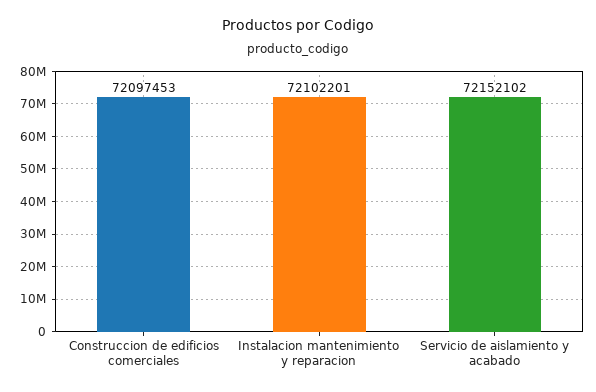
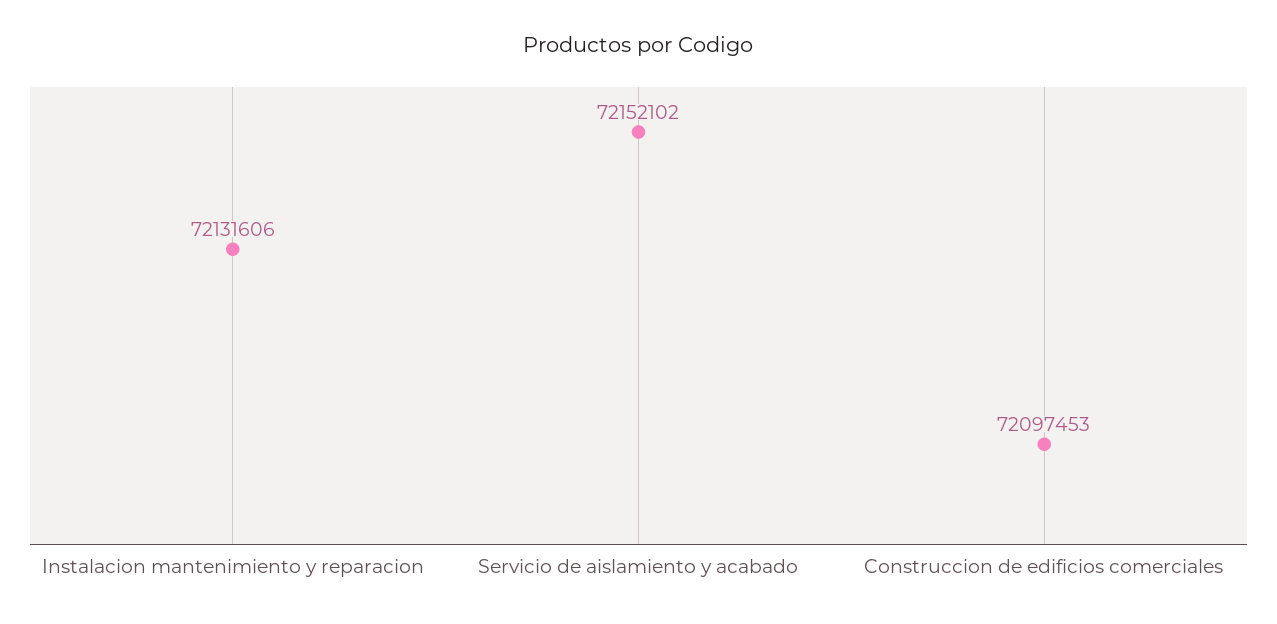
Instalacion mantenimiento y reparacion: 72102201 -> 72131606

